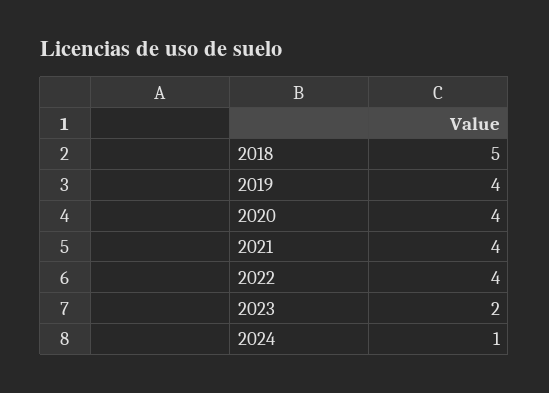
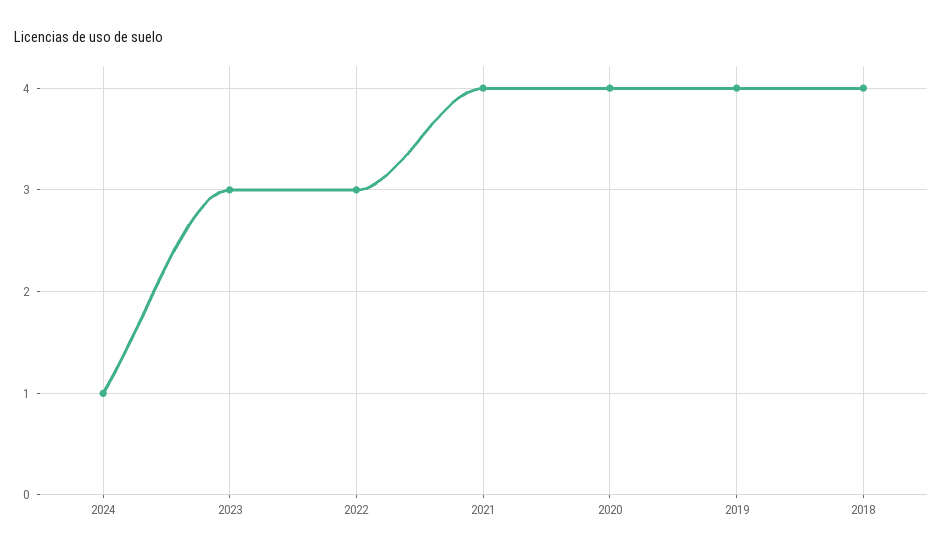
2018: 5 -> 4
2022: 4 -> 3
2023: 2 -> 3

